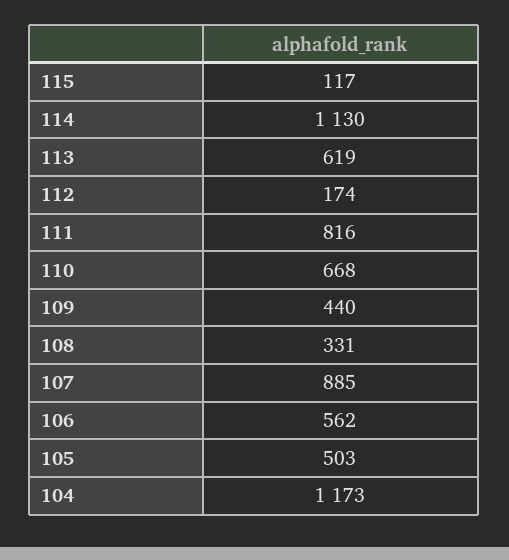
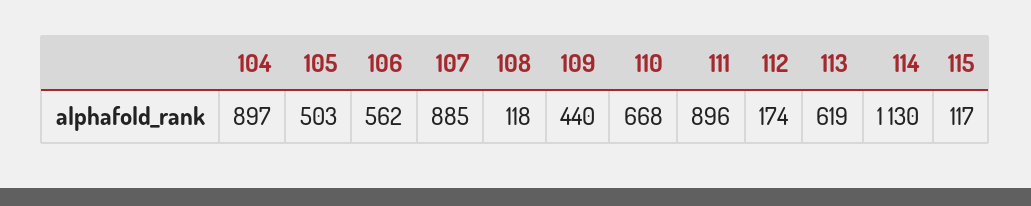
111: 816 -> 896
108: 331 -> 118
104: 1173 -> 897

